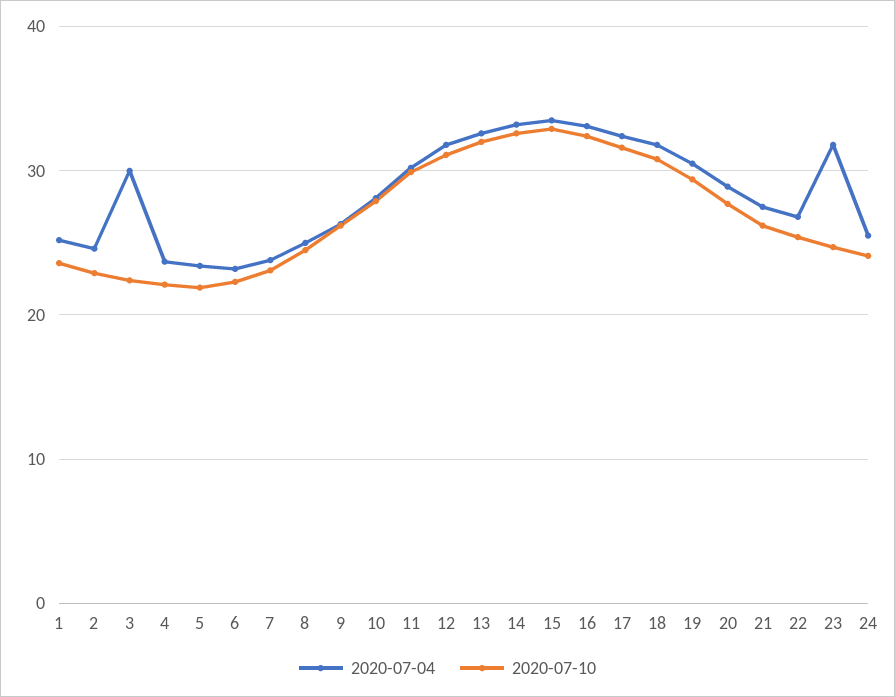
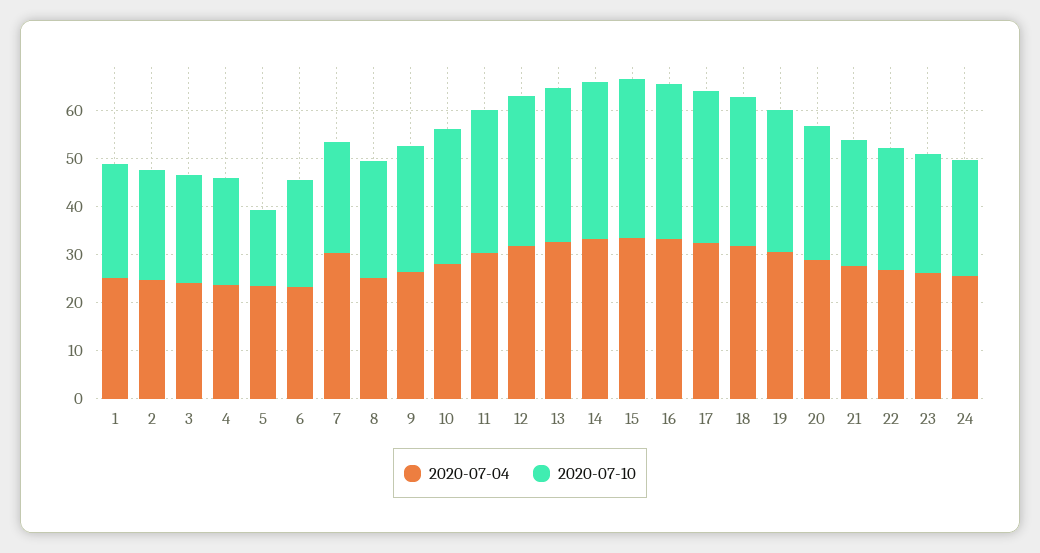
2020-07-04, 3: 30 -> 24
2020-07-10, 5: 22 -> 16
2020-07-04, 7: 24 -> 30
2020-07-04, 23: 32 -> 26

